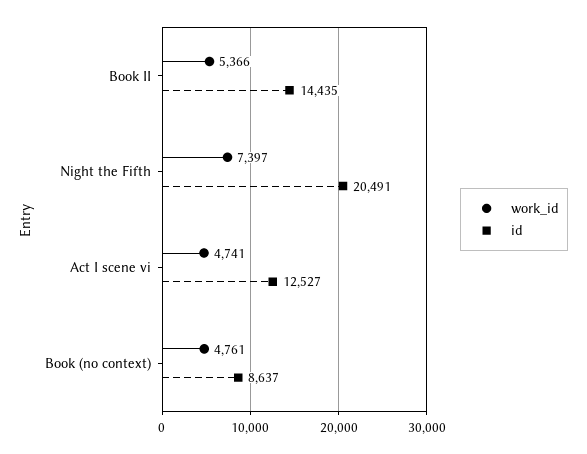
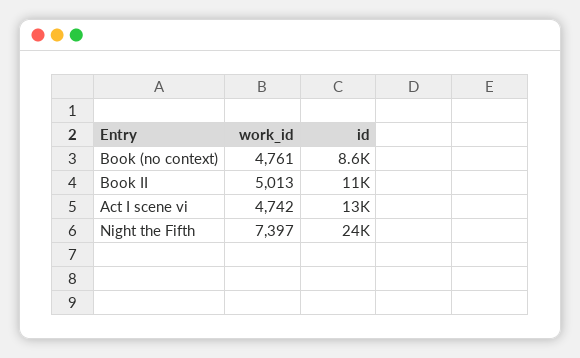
work_id, Book II: 5366 -> 5013
id, Book II: 14435 -> 11000
id, Night the Fifth: 20491 -> 24000
work_id, Act I scene vi: 4741 -> 4742

